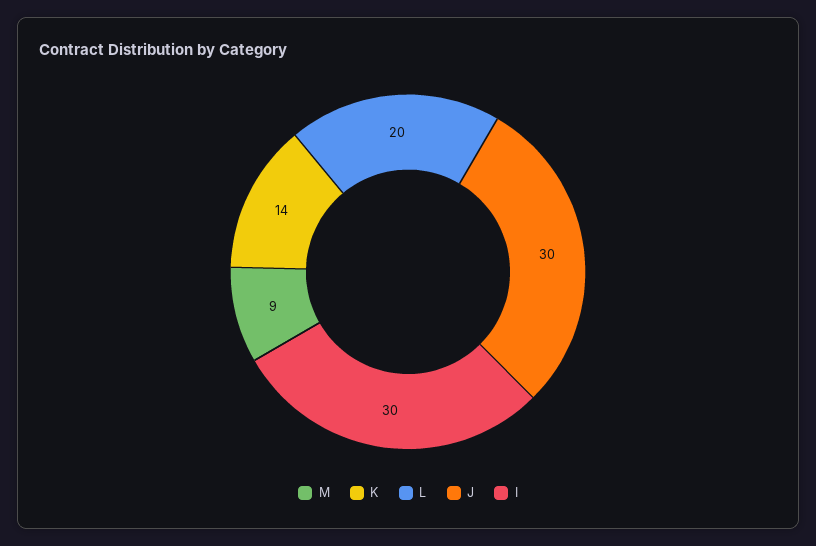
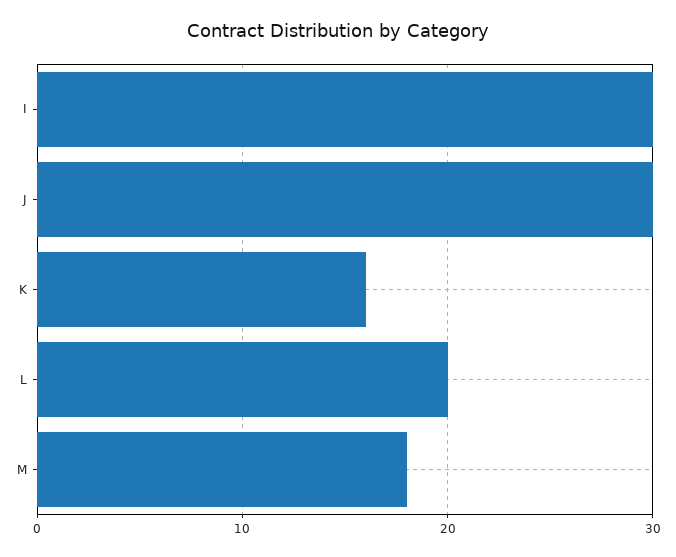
M: 9 -> 18
K: 14 -> 16

